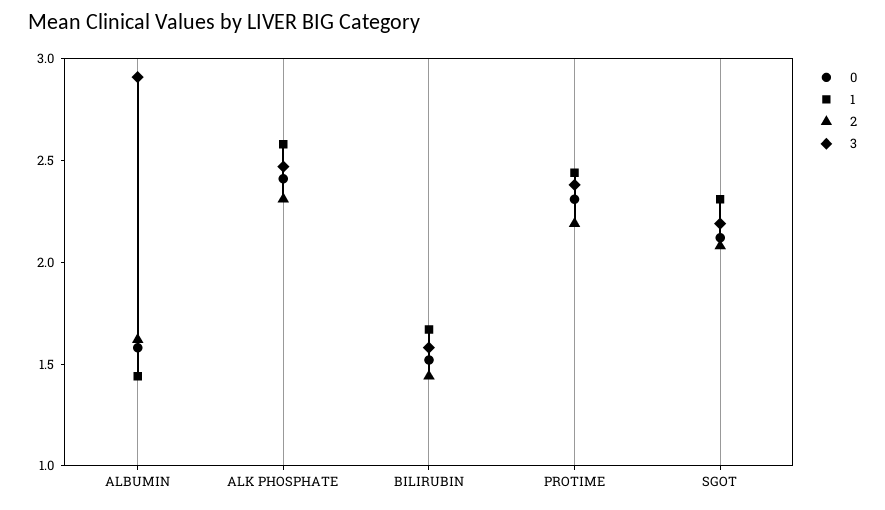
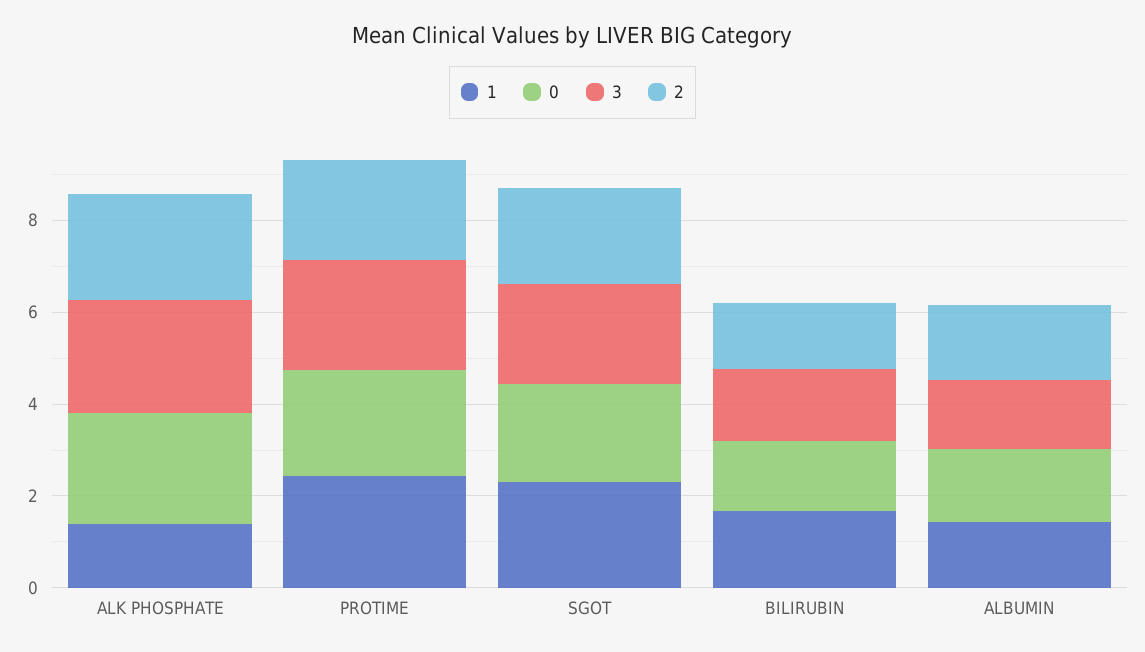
3, ALBUMIN: 2.9 -> 1.5
1, ALK PHOSPHATE: 2.6 -> 1.5

